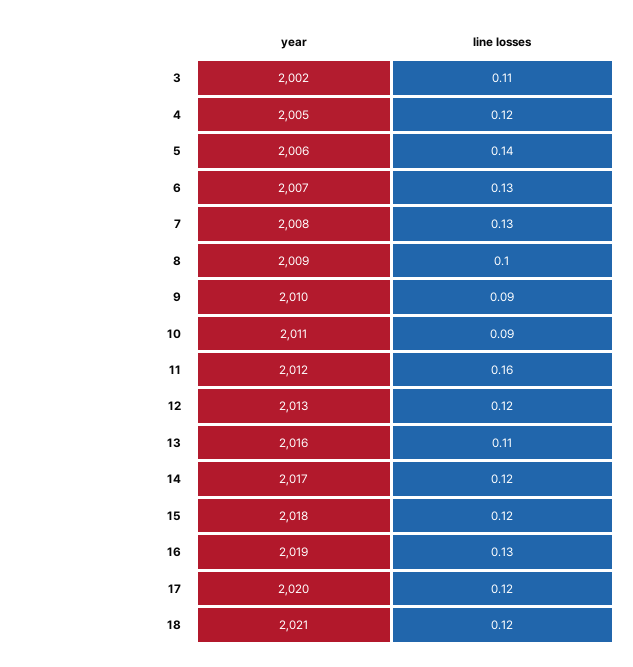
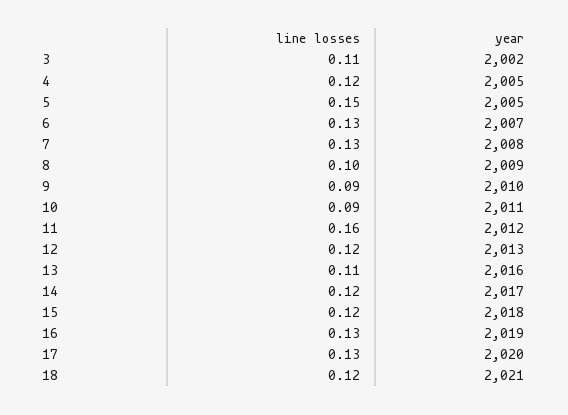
year, 5: 2006 -> 2005
line losses, 5: 0.14 -> 0.15
line losses, 17: 0.12 -> 0.13

